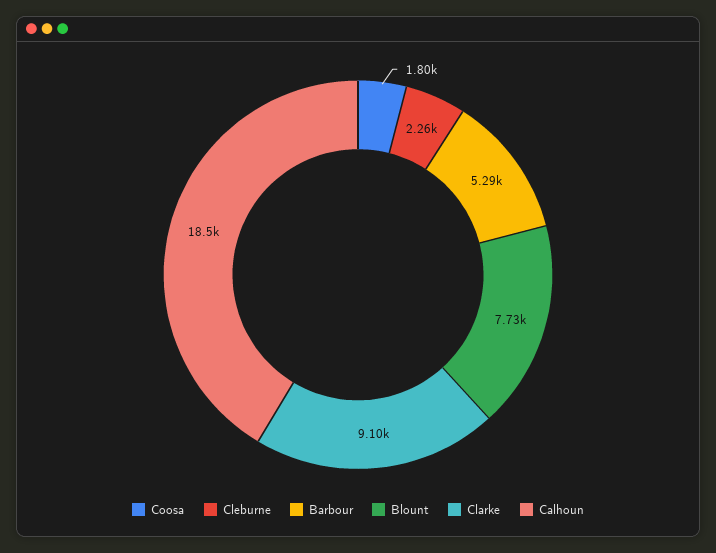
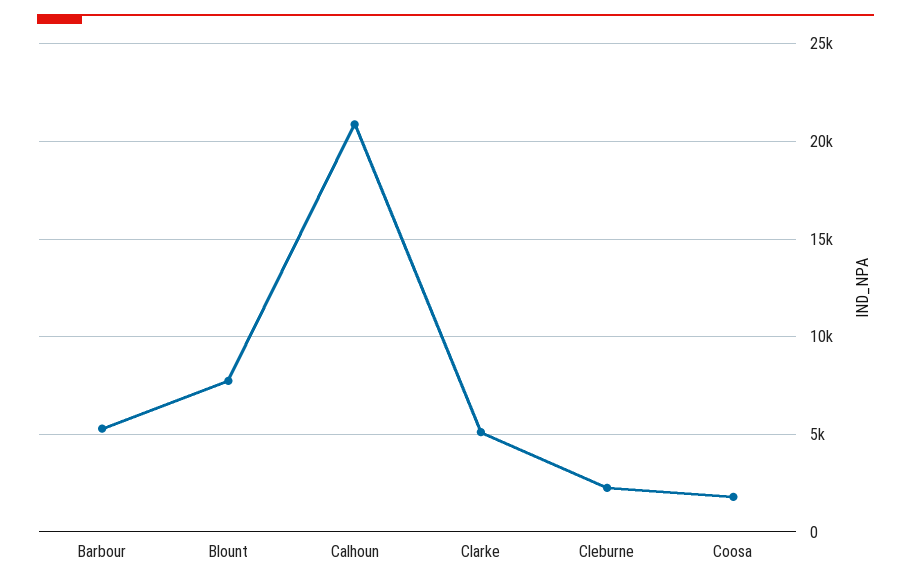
Clarke: 9100 -> 5000
Calhoun: 18500 -> 21000

